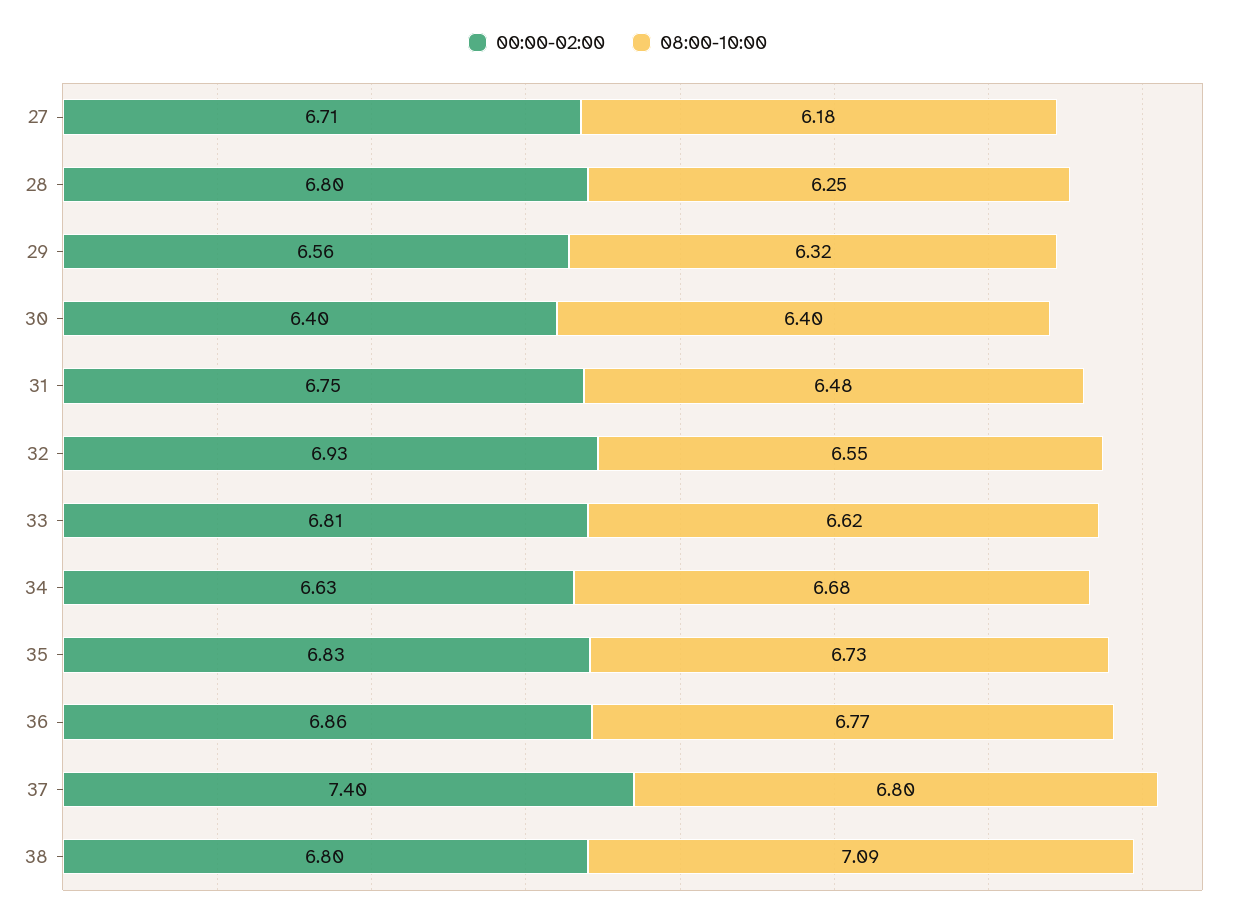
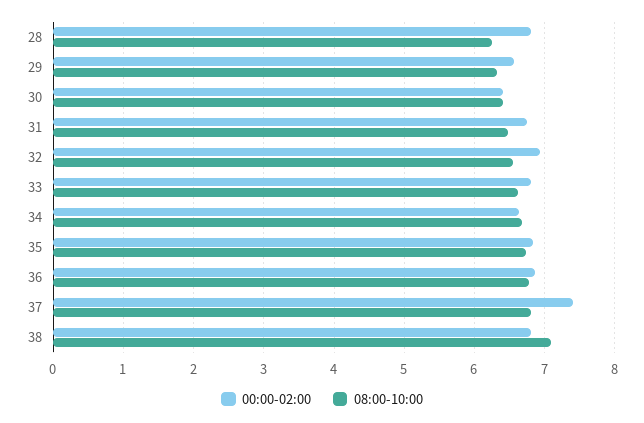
00:00-02:00, 27: 6.71 -> none
08:00-10:00, 27: 6.18 -> none

